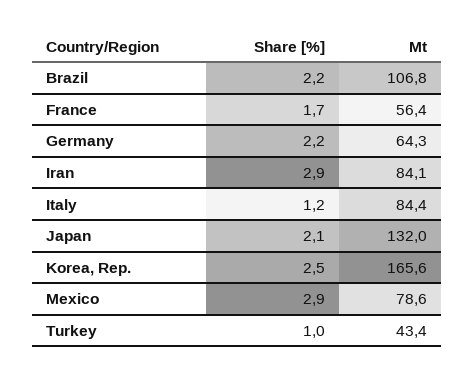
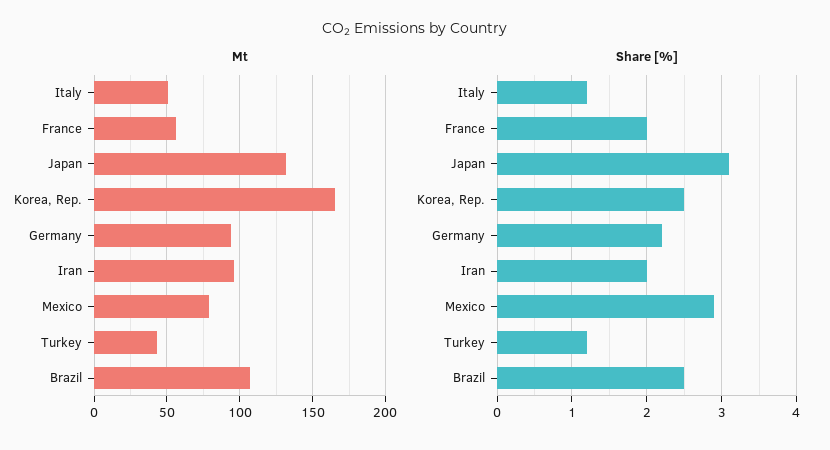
Share [%], Brazil: 2.2 -> 2.5
Share [%], France: 1.7 -> 2
Mt, Germany: 64.3 -> 95
Share [%], Iran: 2.9 -> 2
Mt, Iran: 84.1 -> 95
Mt, Italy: 84.4 -> 50
Share [%], Japan: 2.1 -> 3.1
Share [%], Turkey: 1 -> 1.2

